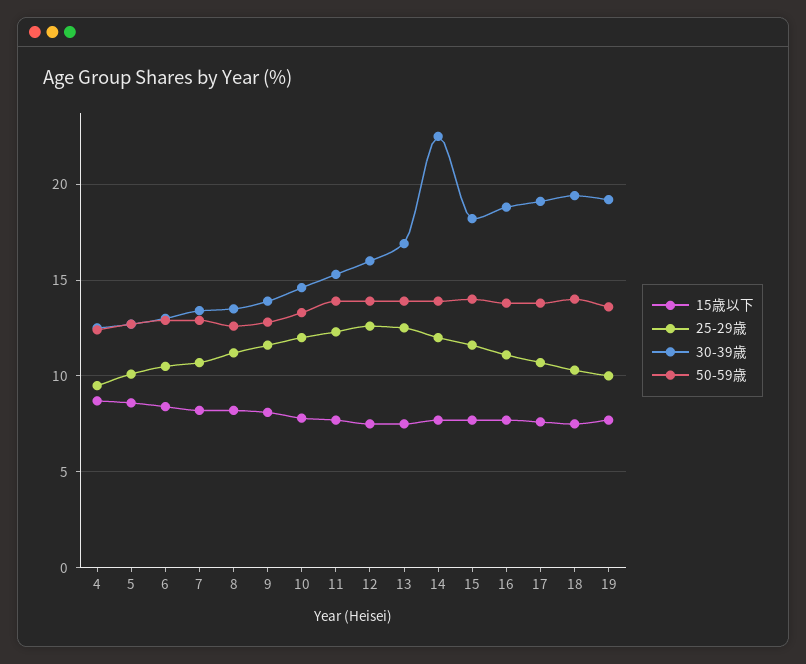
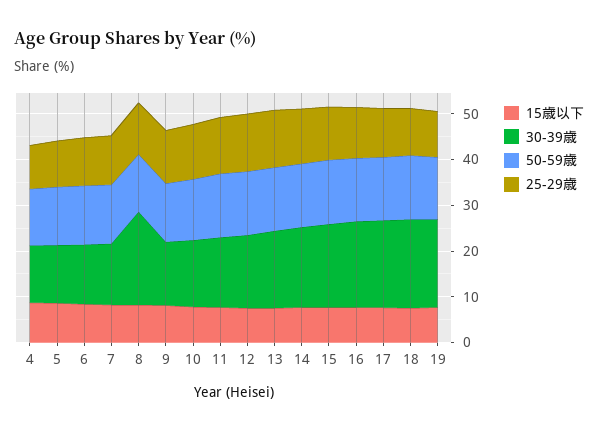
30-39歳, 8: 13.5 -> 20
30-39歳, 14: 22.5 -> 18

